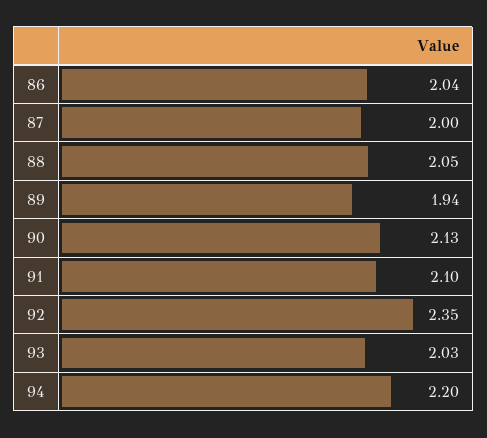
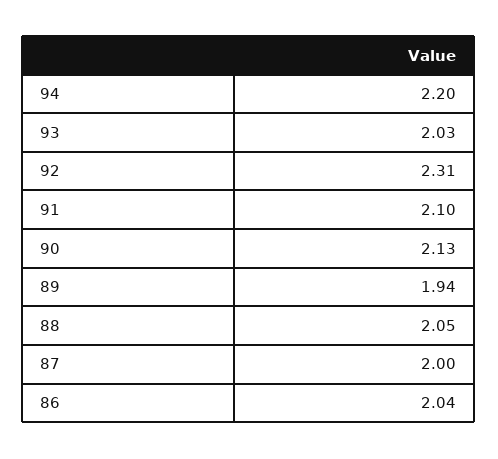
92: 2.35 -> 2.31

